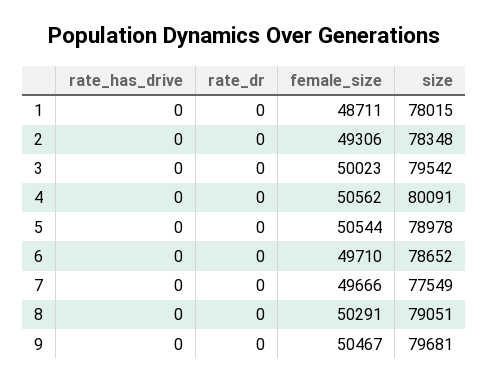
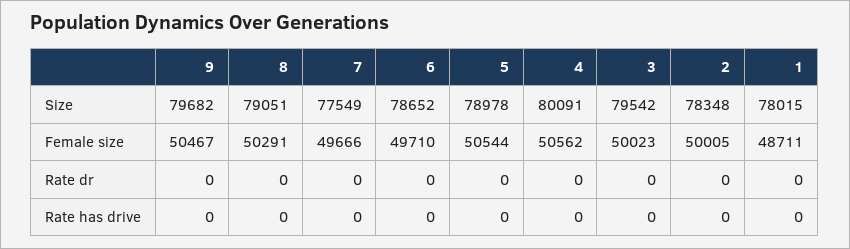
female_size, 2: 49306 -> 50005
size, 9: 79681 -> 79682

